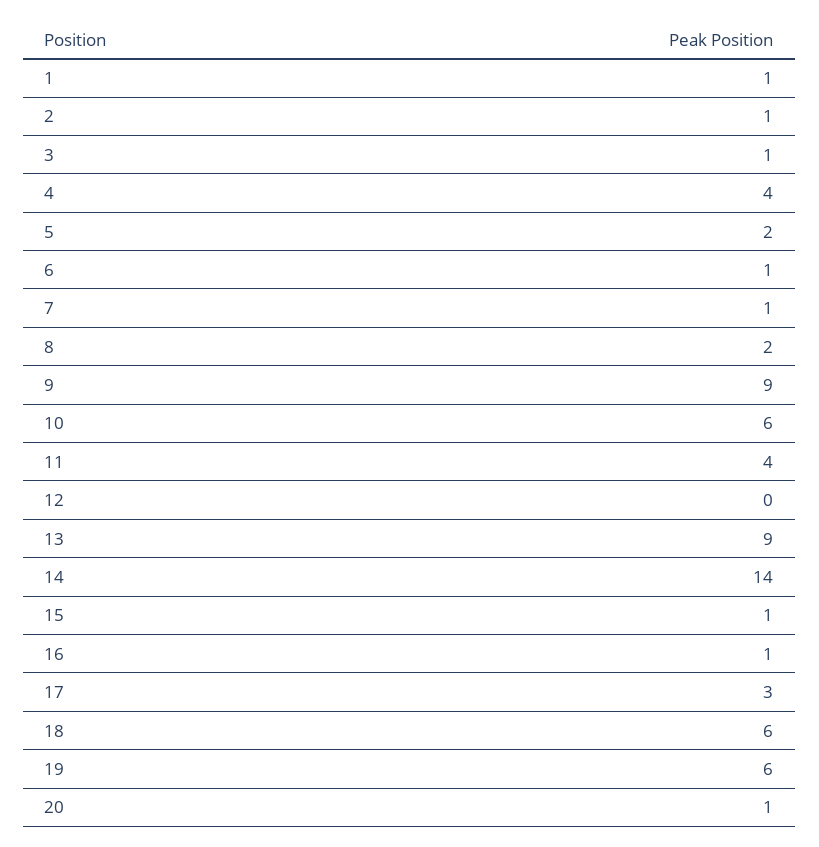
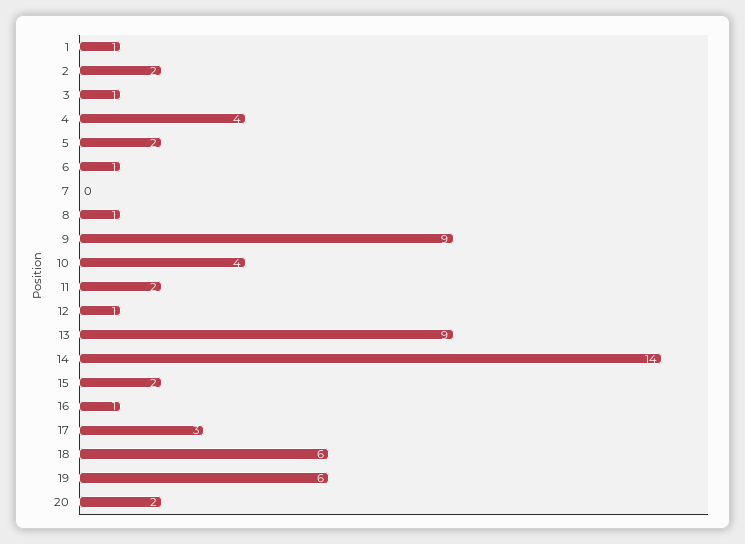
2: 1 -> 2
7: 1 -> 0
8: 2 -> 1
10: 6 -> 4
11: 4 -> 2
12: 0 -> 1
15: 1 -> 2
20: 1 -> 2

